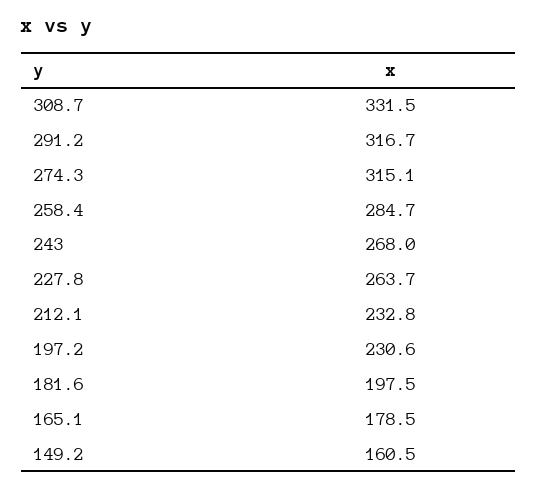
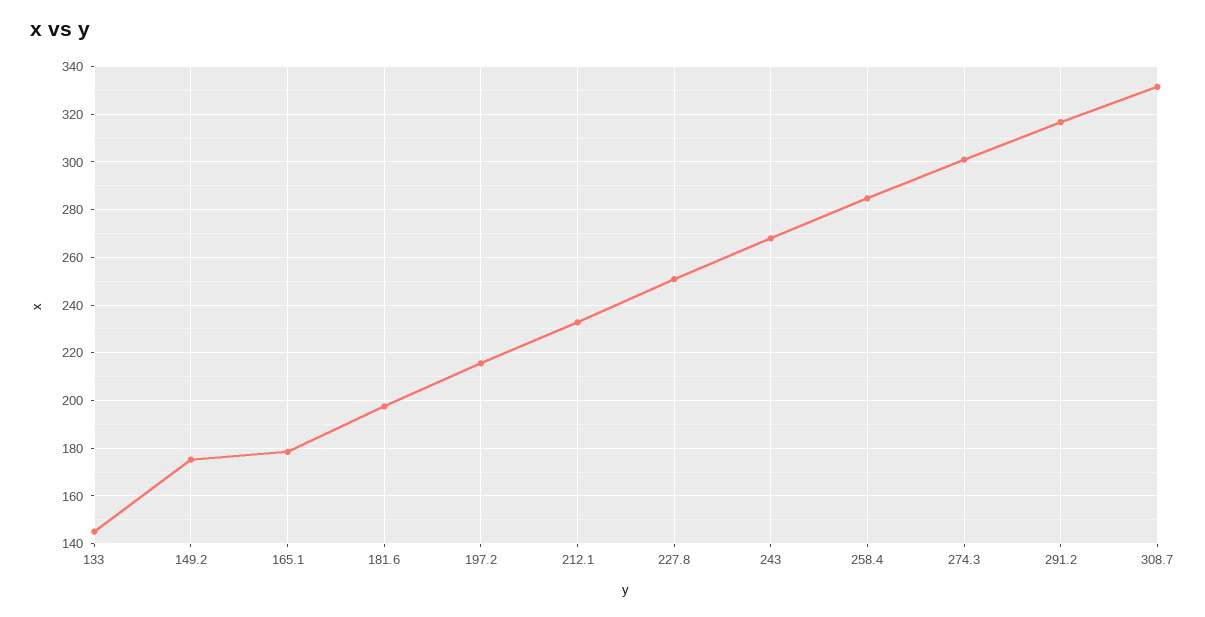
274.3: 315.1 -> 300
227.8: 263.7 -> 250
197.2: 230.6 -> 215
149.2: 160.5 -> 175
133: none -> 145

